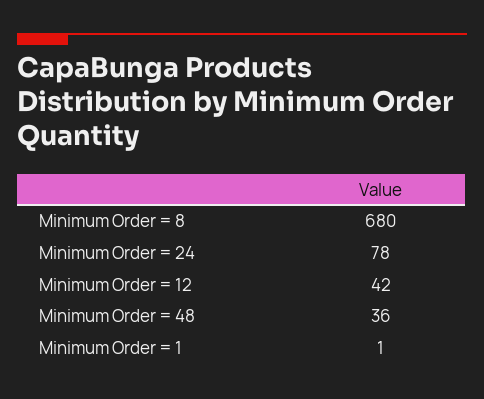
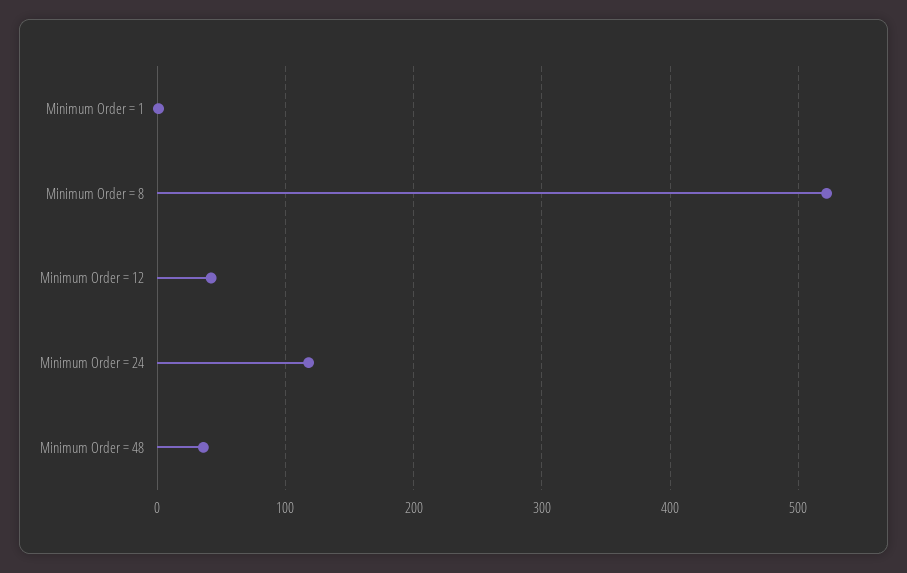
Minimum Order = 8: 680 -> 520
Minimum Order = 24: 78 -> 120

